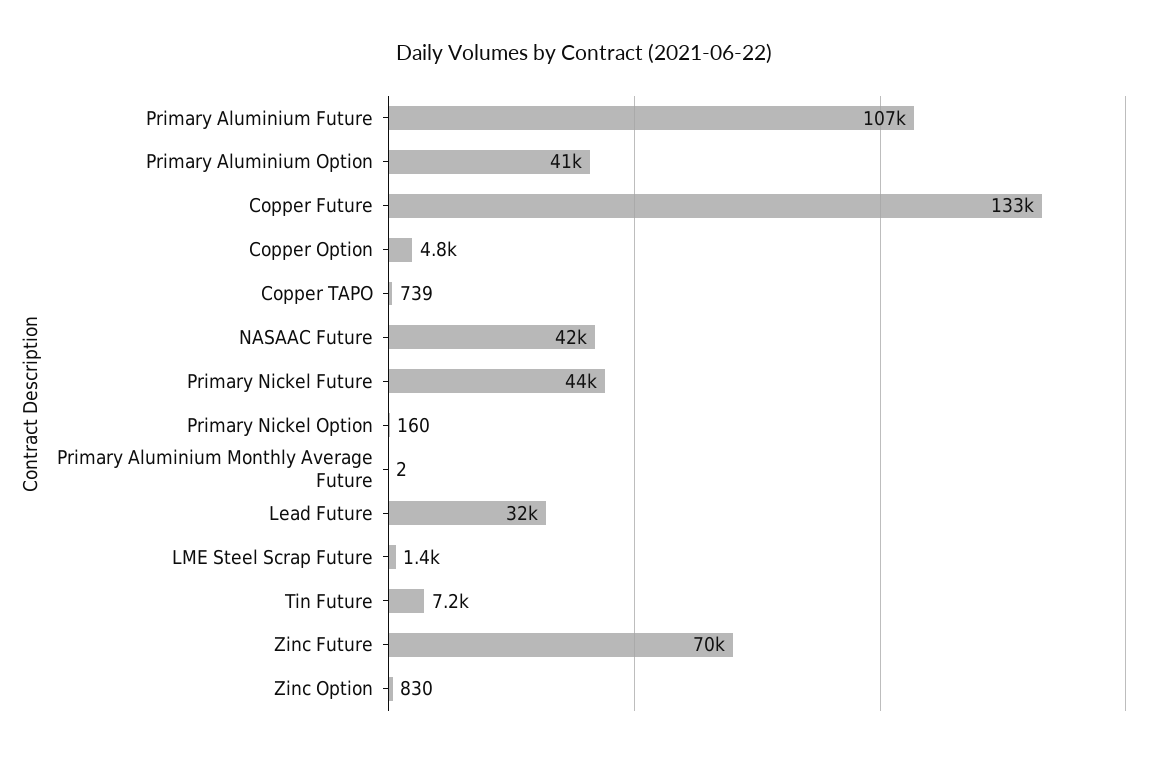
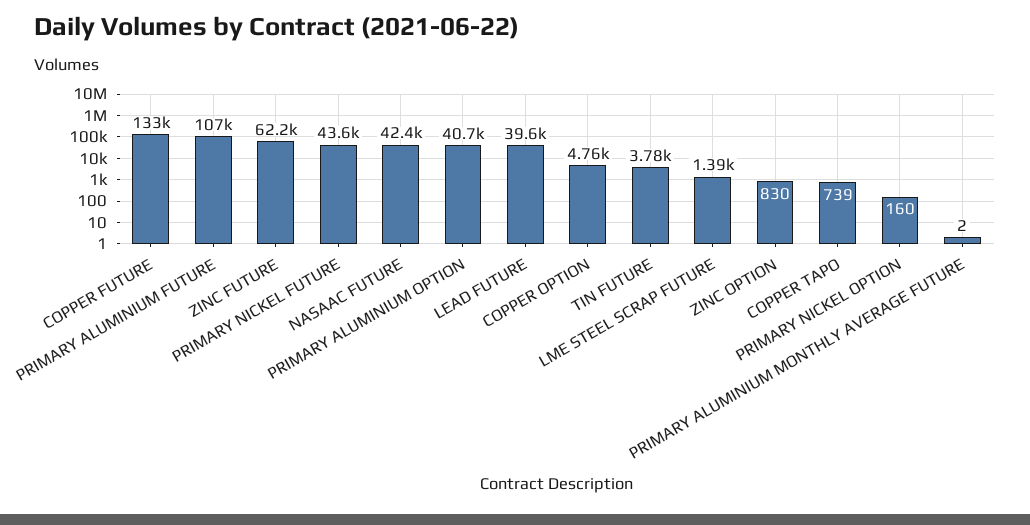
Lead Future: 32000 -> 39600
Tin Future: 7200 -> 3780
Zinc Future: 70000 -> 62200

